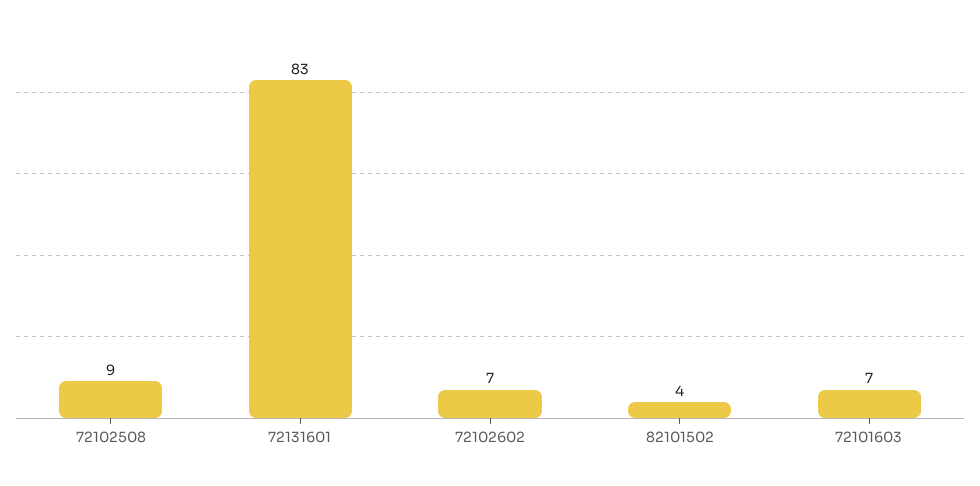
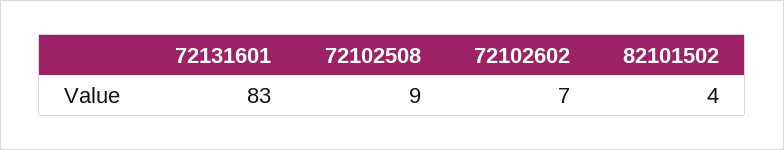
72101603: 7 -> none

